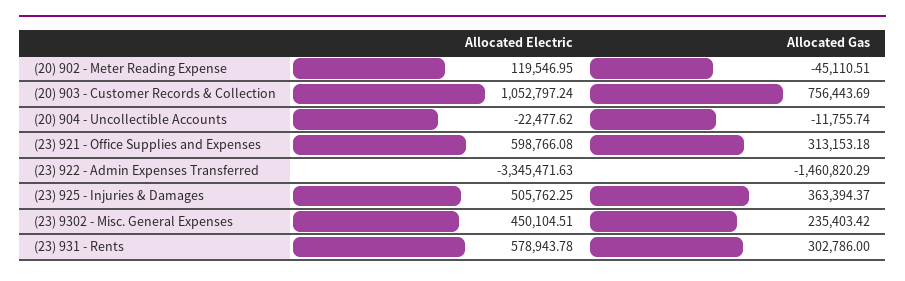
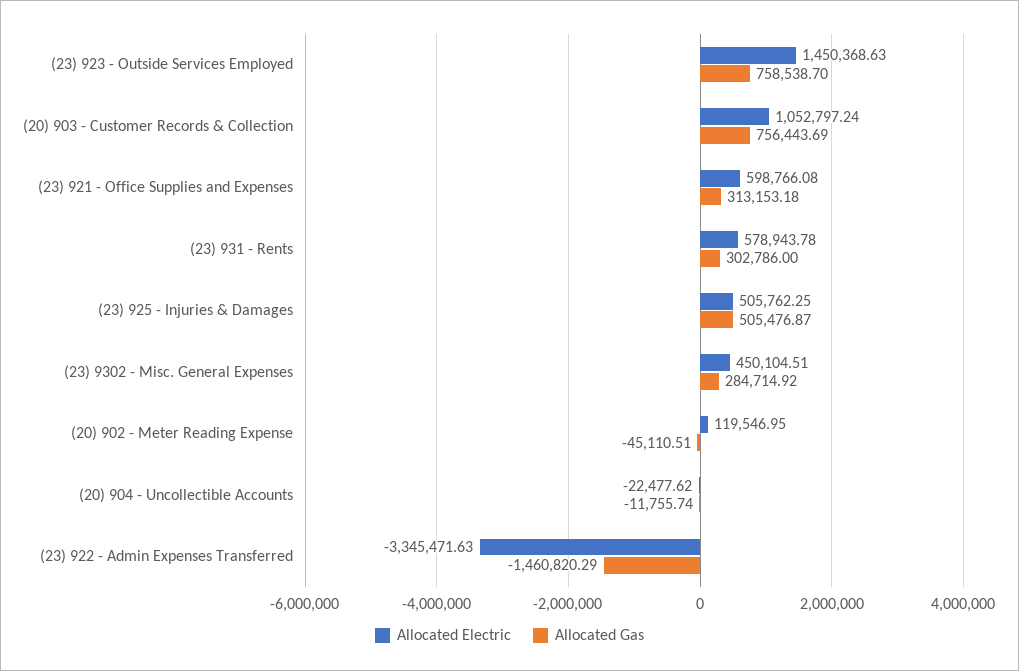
Allocated Gas, (23) 925 - Injuries & Damages: 363394.37 -> 505476.87
Allocated Gas, (23) 9302 - Misc. General Expenses: 235403.42 -> 284714.92
Allocated Electric, (23) 923 - Outside Services Employed: none -> 1450368.63
Allocated Gas, (23) 923 - Outside Services Employed: none -> 758538.7

